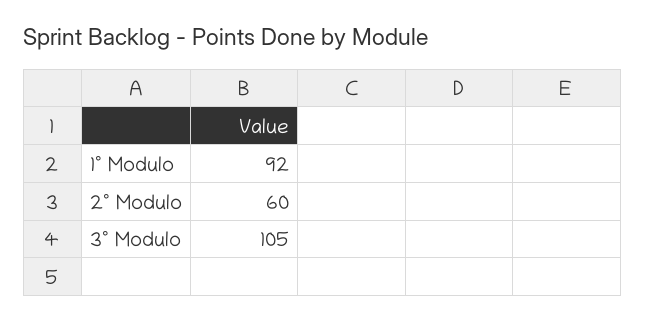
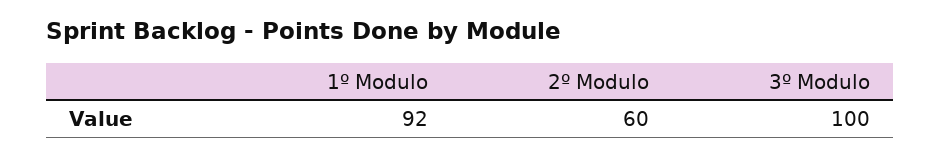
3º Modulo: 105 -> 100

